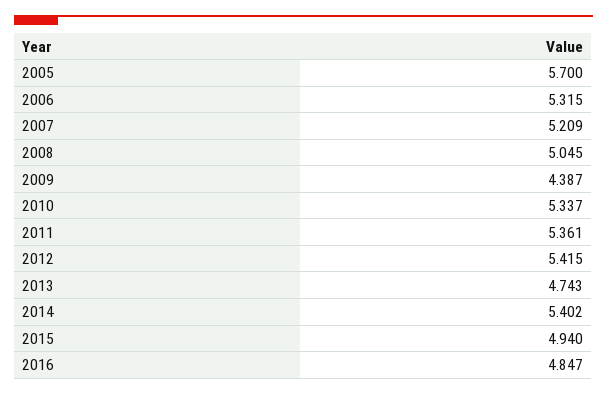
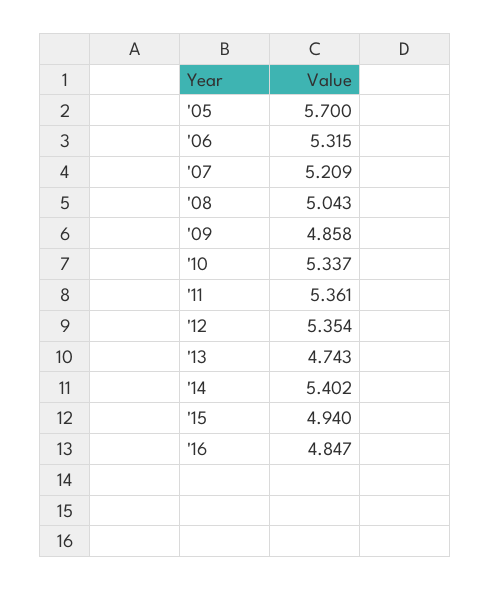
2008: 5.045 -> 5.043
2009: 4.387 -> 4.858
2012: 5.415 -> 5.354

